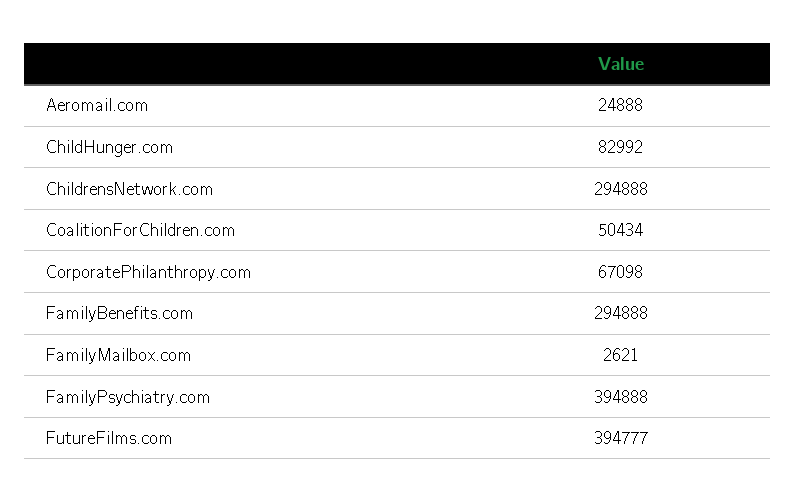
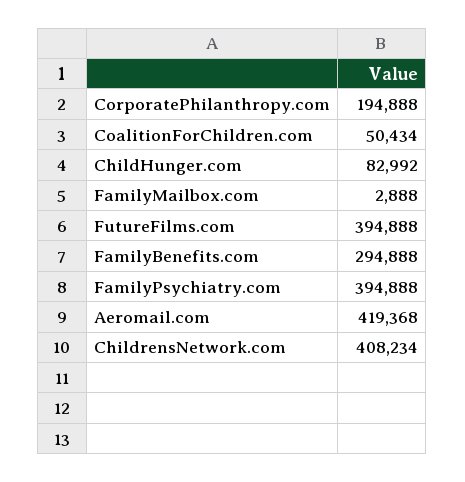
Aeromail.com: 24888 -> 419368
ChildrensNetwork.com: 294888 -> 408234
CorporatePhilanthropy.com: 67098 -> 194888
FamilyMailbox.com: 2621 -> 2888
FutureFilms.com: 394777 -> 394888

